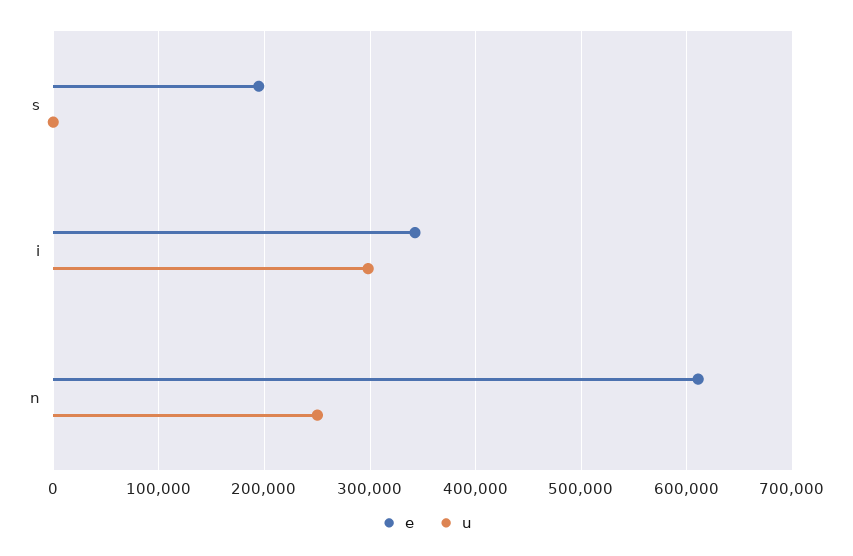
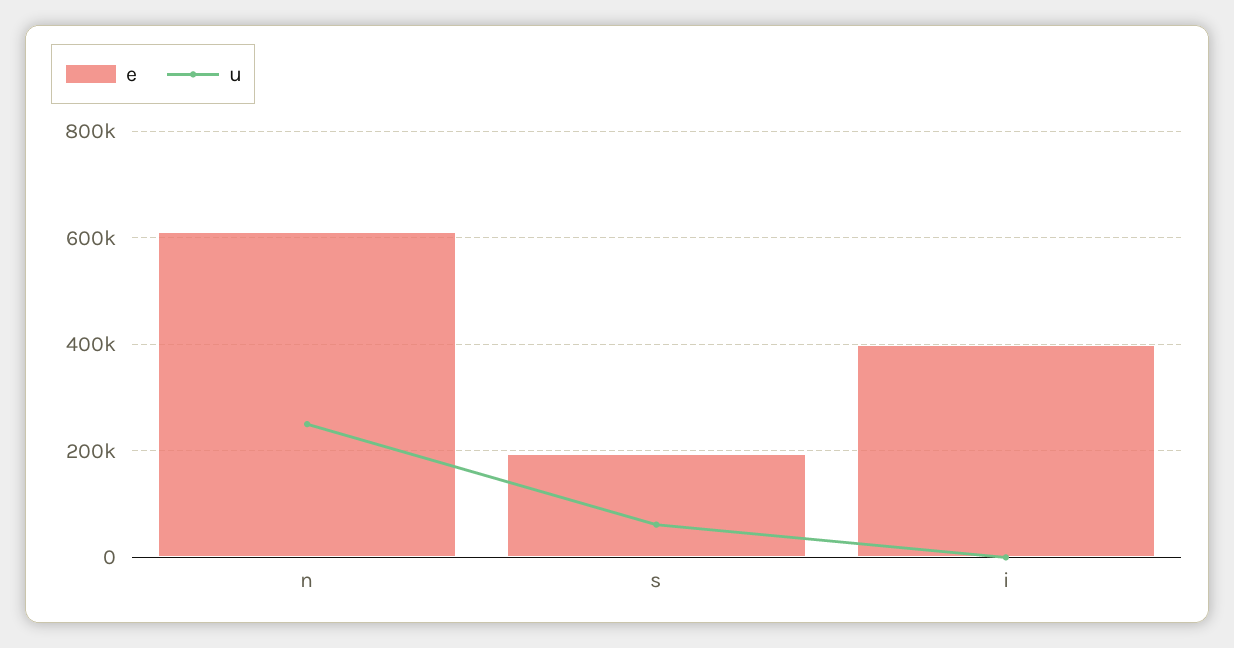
u, s: 0 -> 60000
e, i: 340000 -> 400000
u, i: 300000 -> 0

